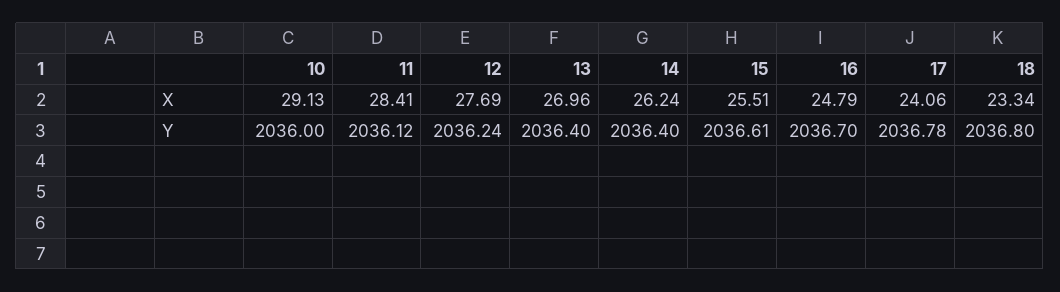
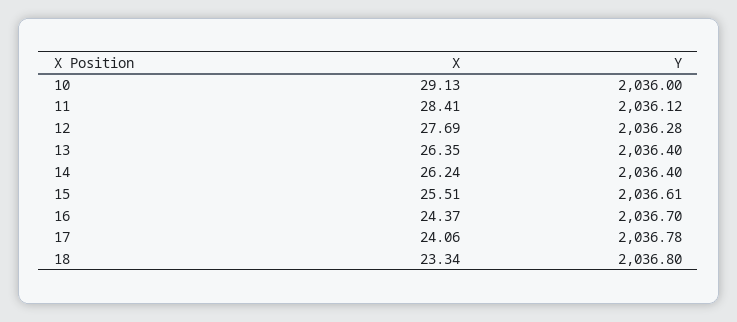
13, X: 26.96 -> 26.35
16, X: 24.79 -> 24.37
12, Y: 2036.24 -> 2036.28

